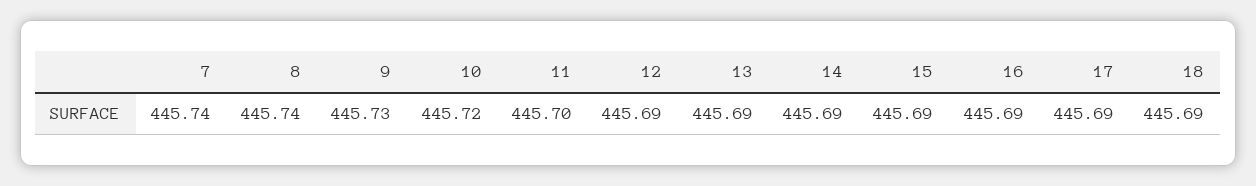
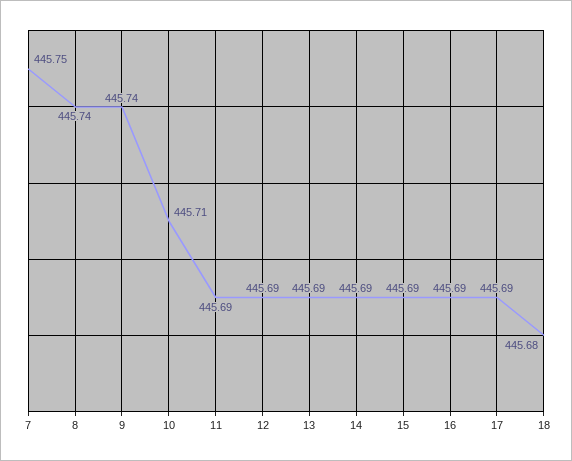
7: 445.74 -> 445.75
9: 445.73 -> 445.74
10: 445.72 -> 445.71
11: 445.7 -> 445.69
18: 445.69 -> 445.68

